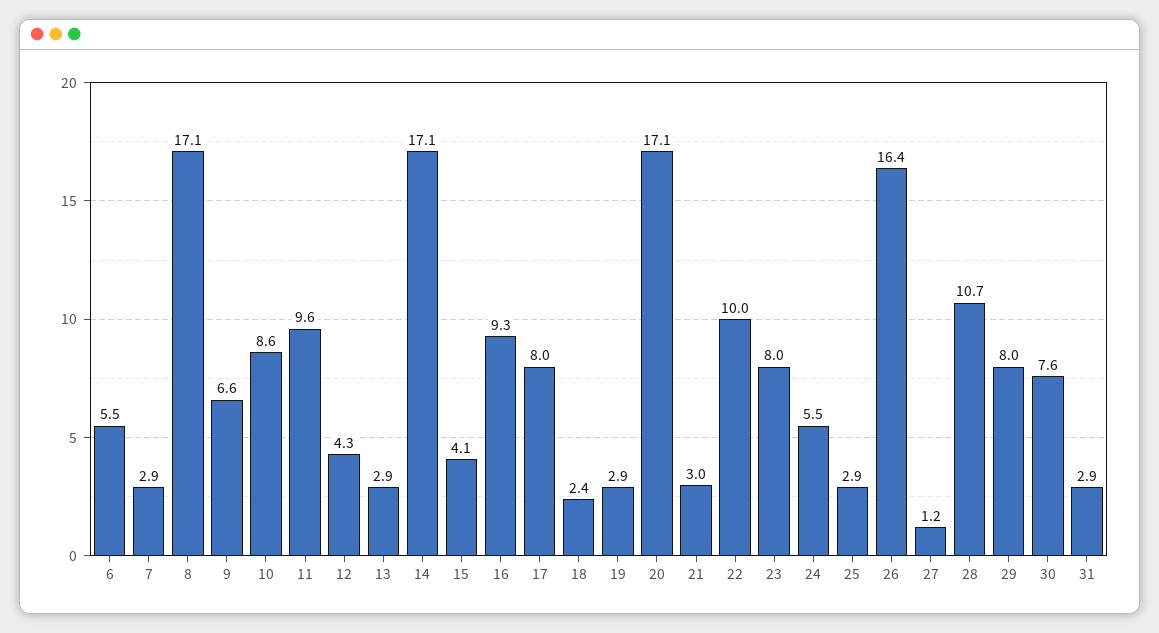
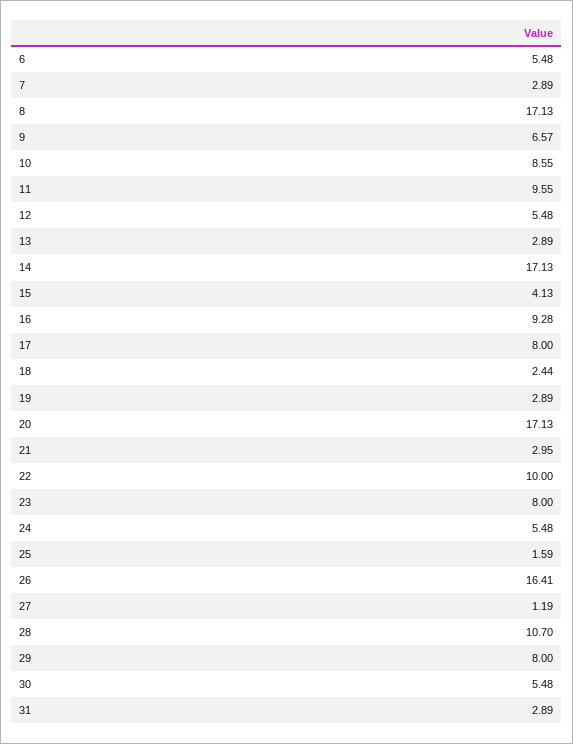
12: 4.3 -> 5.48
25: 2.9 -> 1.59
30: 7.6 -> 5.48

